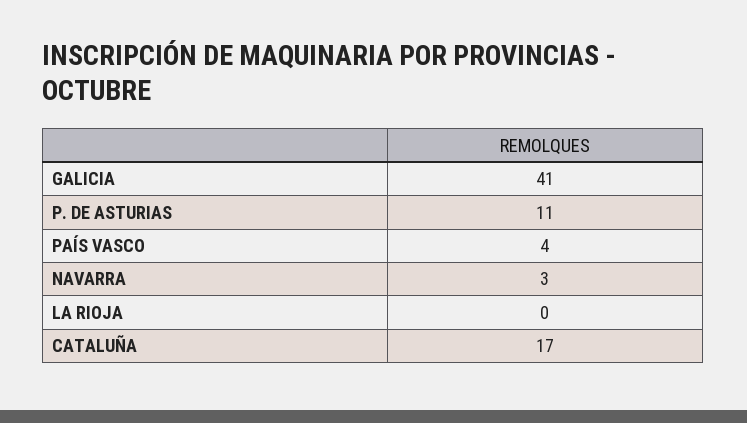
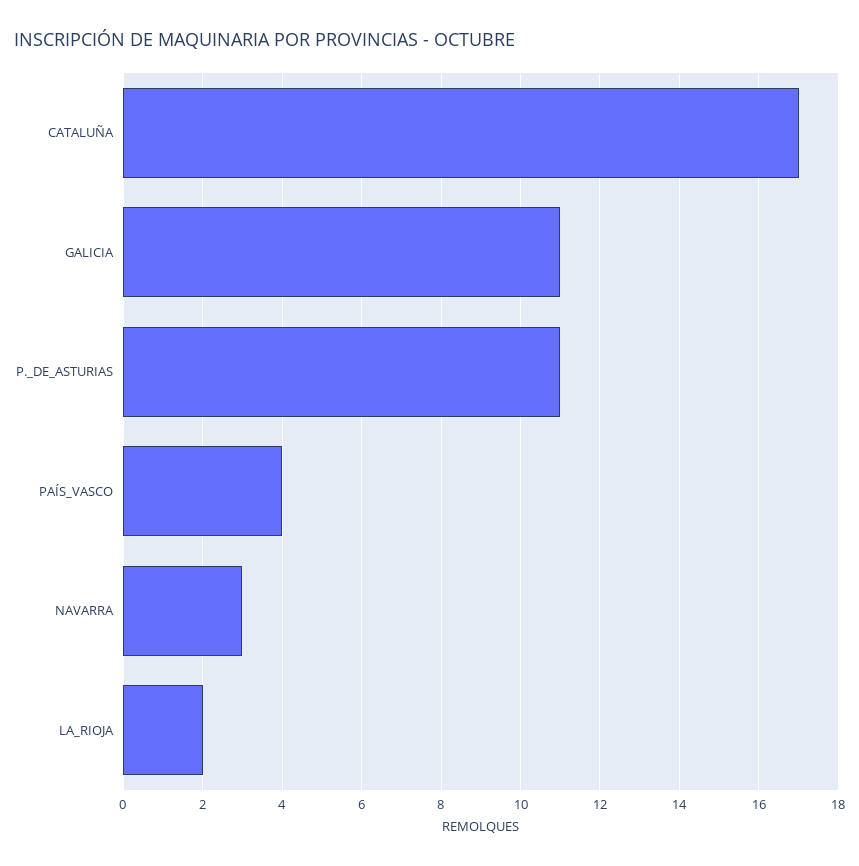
GALICIA: 41 -> 11
LA RIOJA: 0 -> 2

